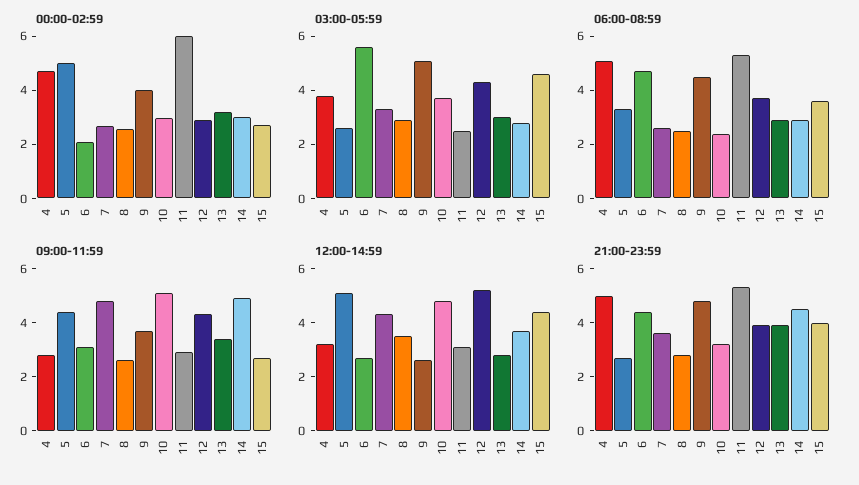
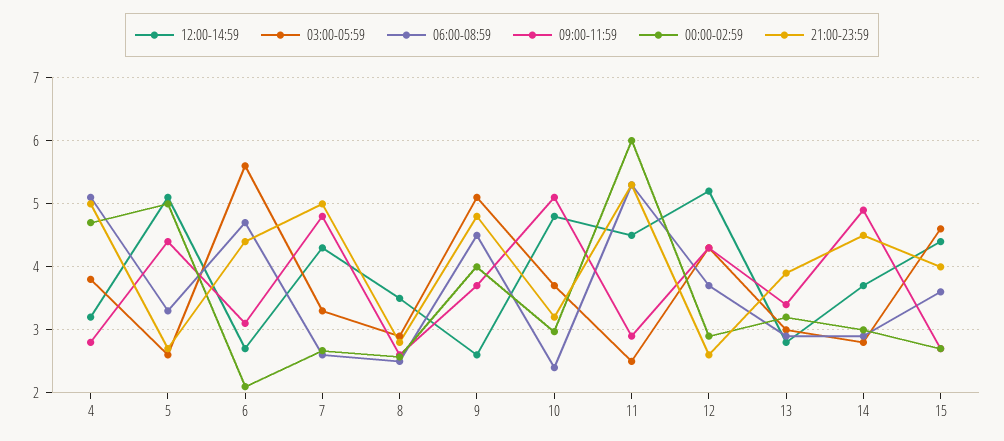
12:00-14:59, 11: 3 -> 4.5
21:00-23:59, 7: 3.5 -> 5
21:00-23:59, 12: 4 -> 2.6

